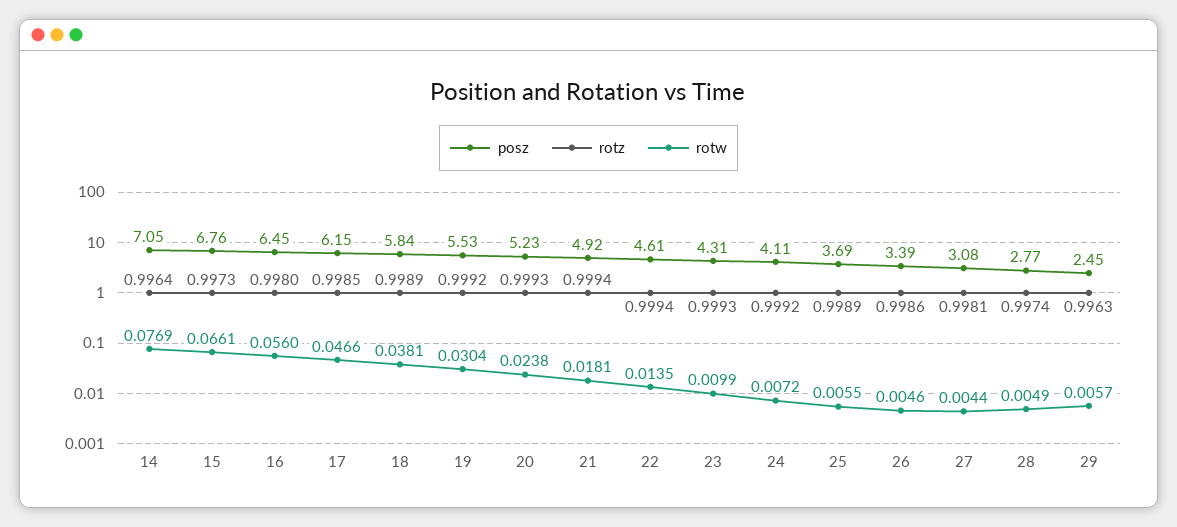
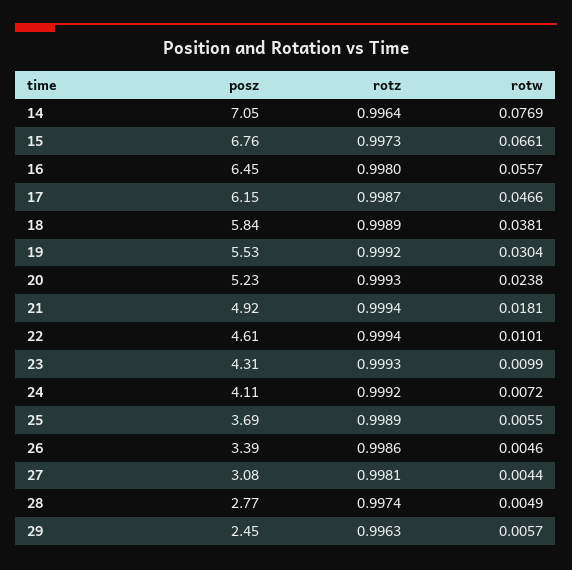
rotw, 16: 0.056 -> 0.0557
rotz, 17: 0.9985 -> 0.9987
rotw, 22: 0.0135 -> 0.0101

